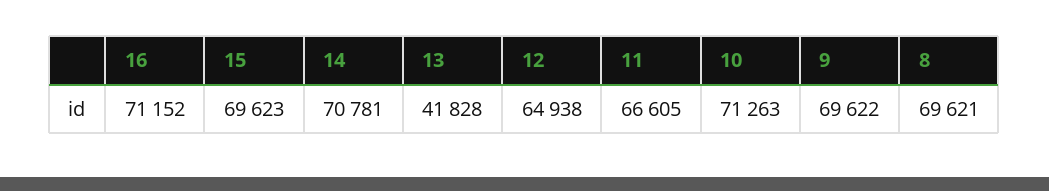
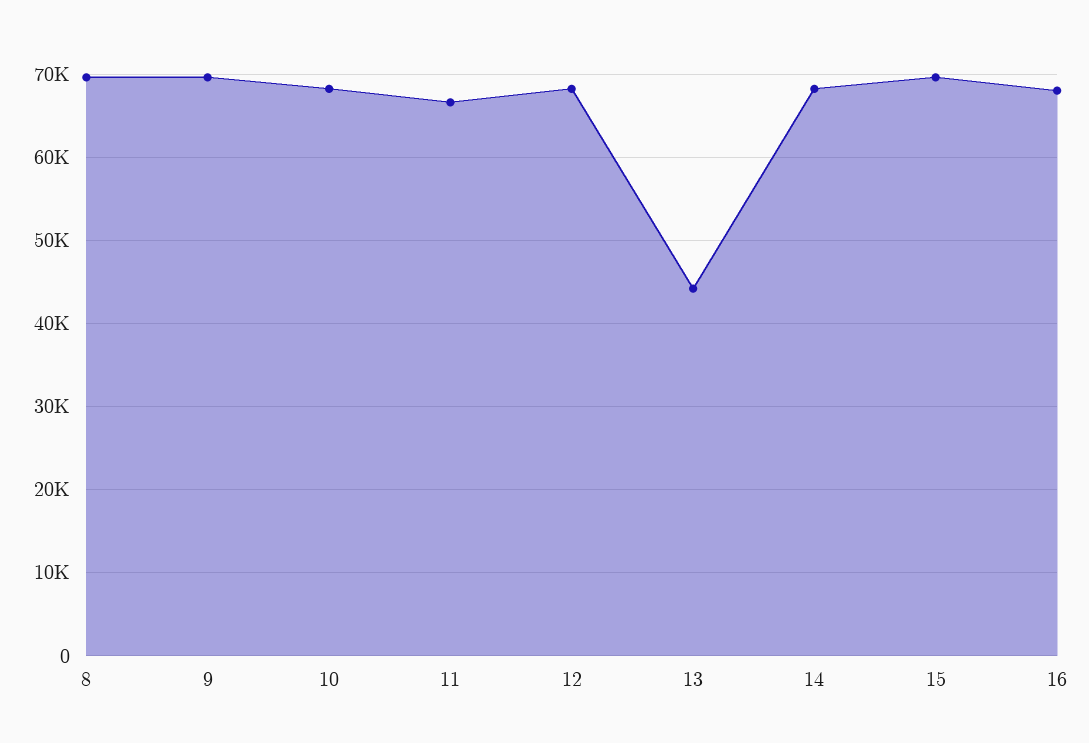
16: 71152 -> 68000
14: 70781 -> 68000
13: 41828 -> 44000
12: 64938 -> 68000
10: 71263 -> 68000

